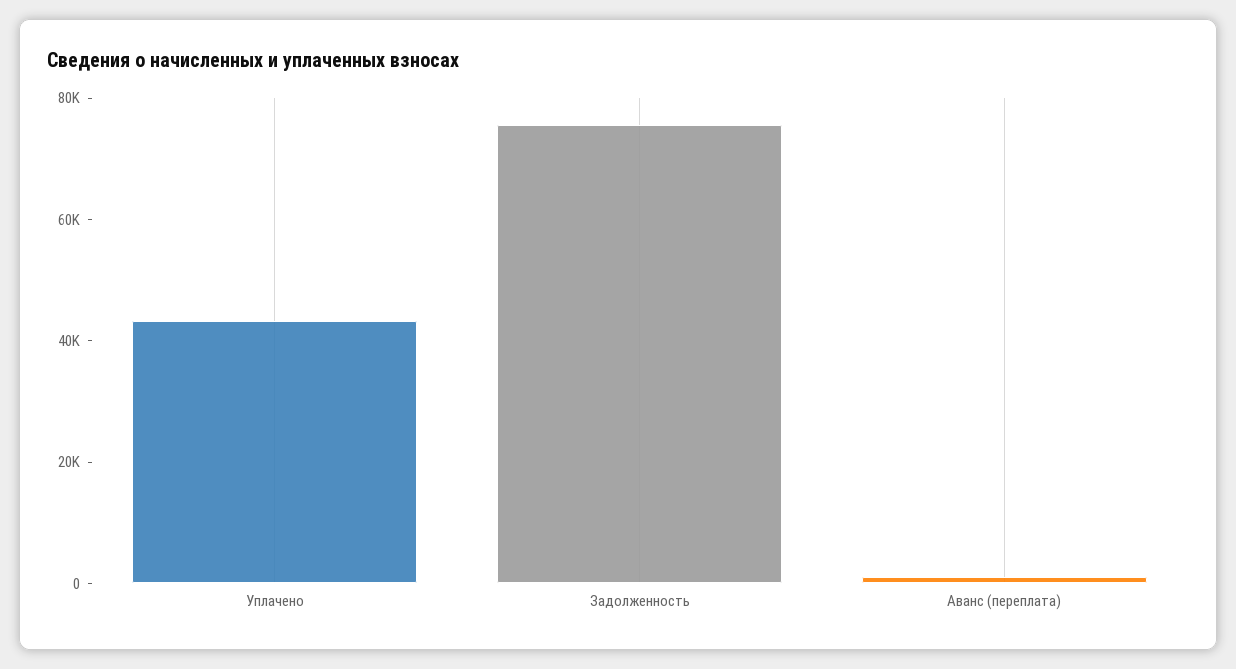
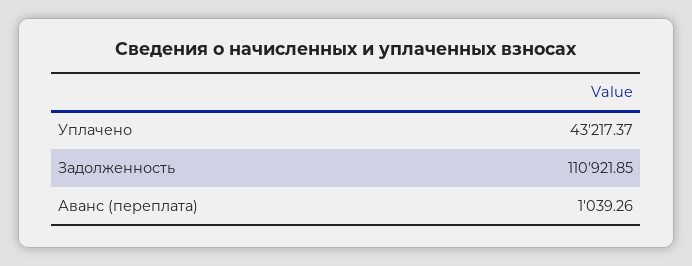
Задолженность: 75000 -> 110921.85

